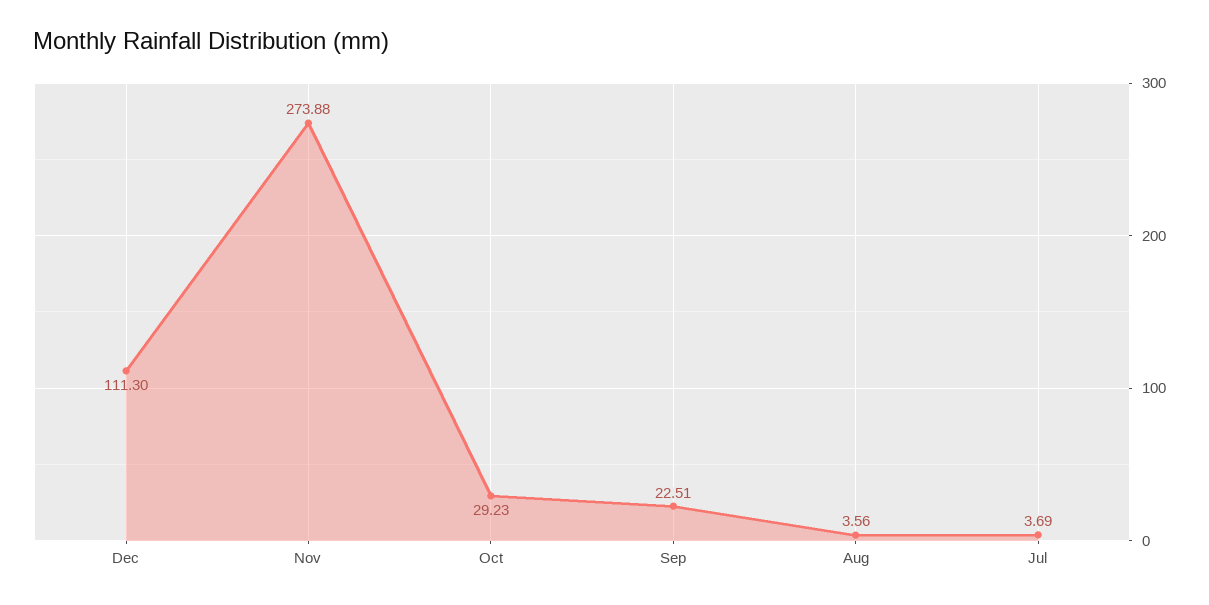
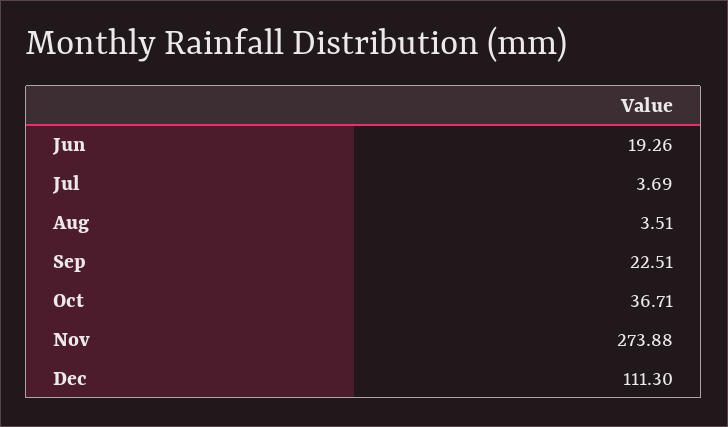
Oct: 29.23 -> 36.71
Aug: 3.56 -> 3.51
Jun: none -> 19.26

